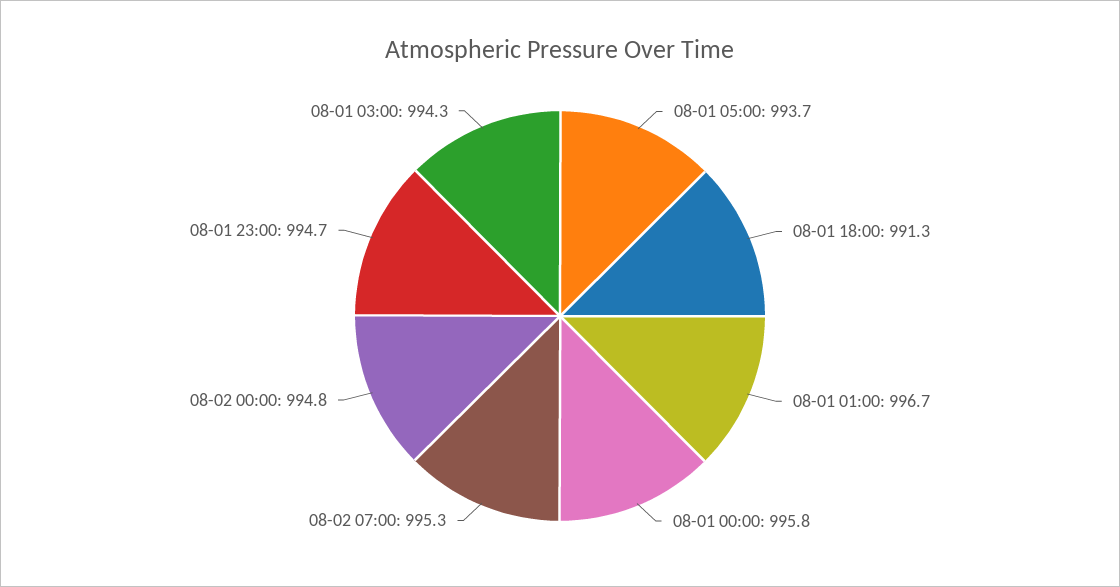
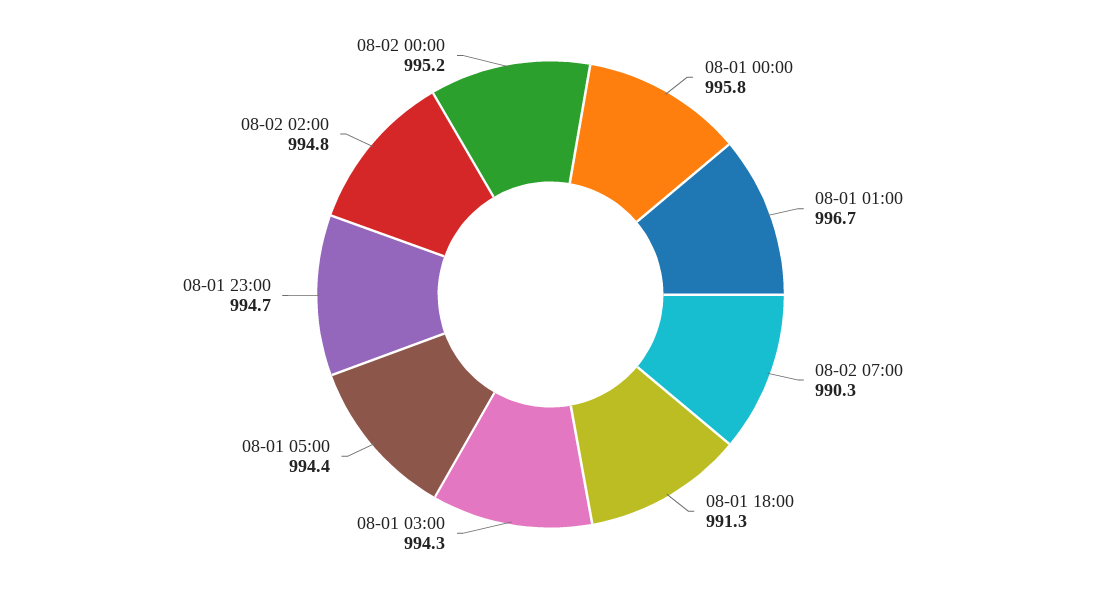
08-01 05:00: 993.7 -> 994.4
08-02 07:00: 995.3 -> 990.3
08-02 00:00: 994.8 -> 995.2
08-02 02:00: none -> 994.8

